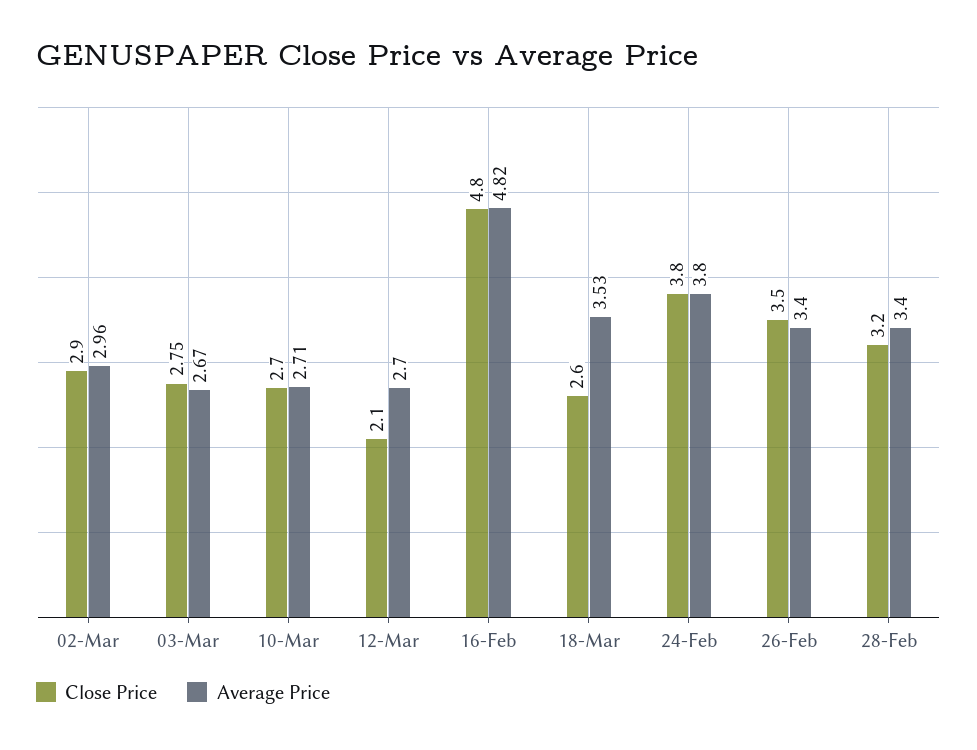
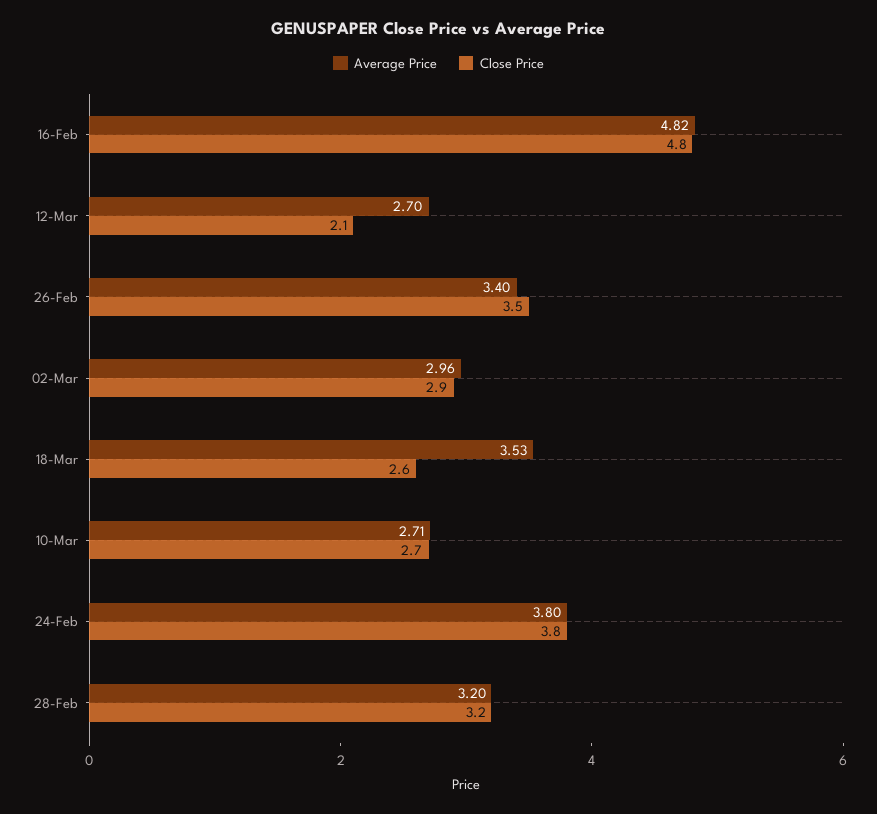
Close Price, 03-Mar: 2.75 -> none
Average Price, 03-Mar: 2.67 -> none
Average Price, 28-Feb: 3.4 -> 3.2

